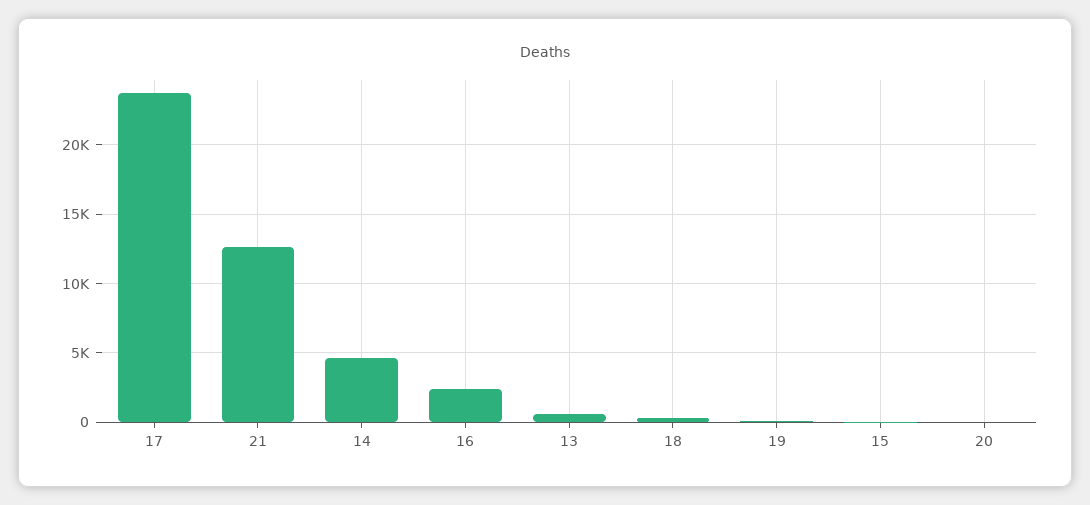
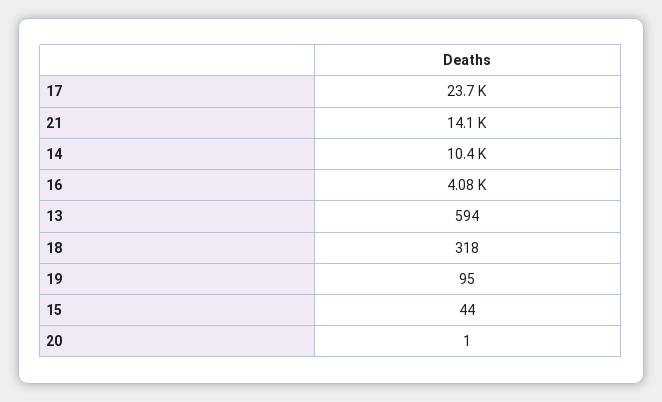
21: 12500 -> 14100
14: 4500 -> 10400
16: 2500 -> 4080

